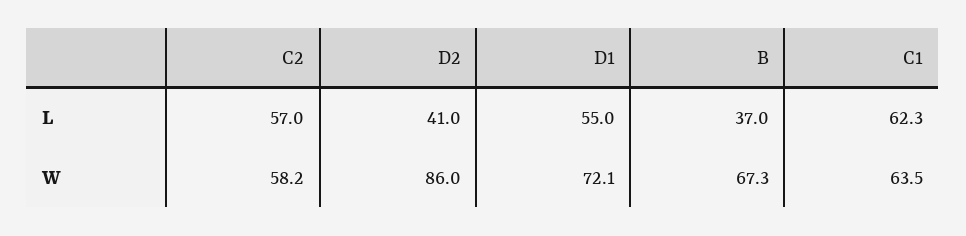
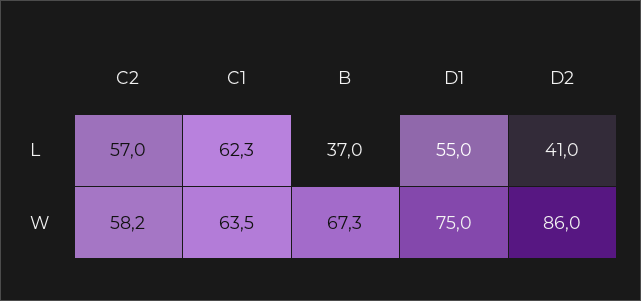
D1, W: 72.1 -> 75

